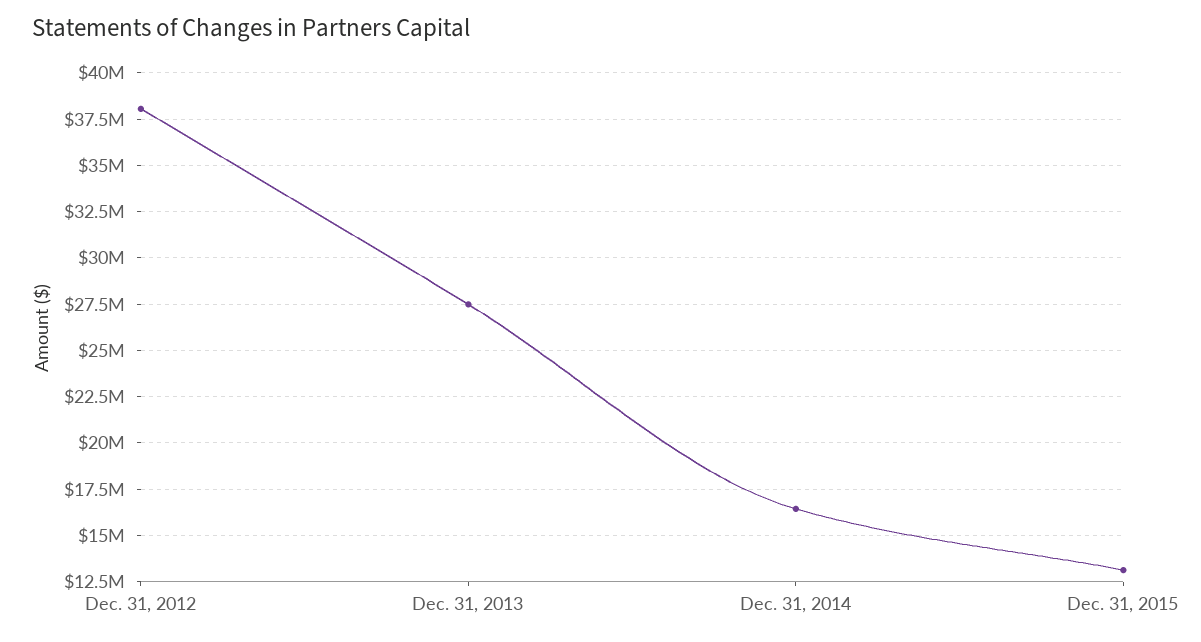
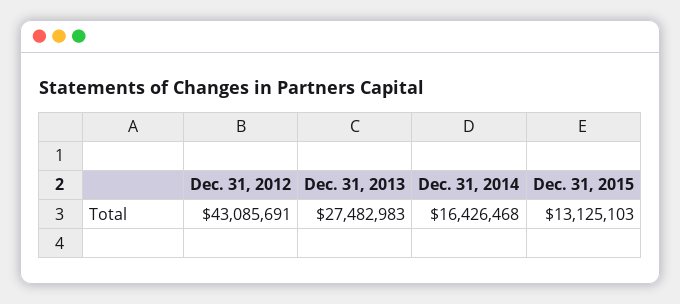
Dec. 31, 2012: 38000000 -> 43085691

